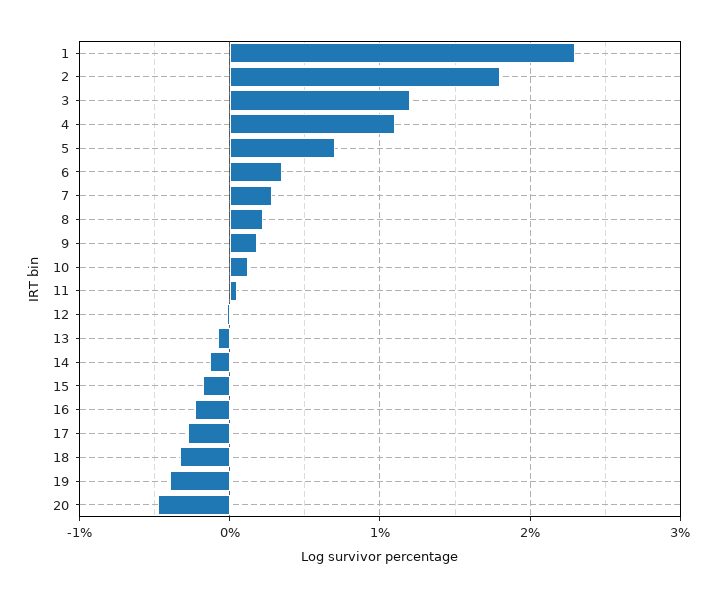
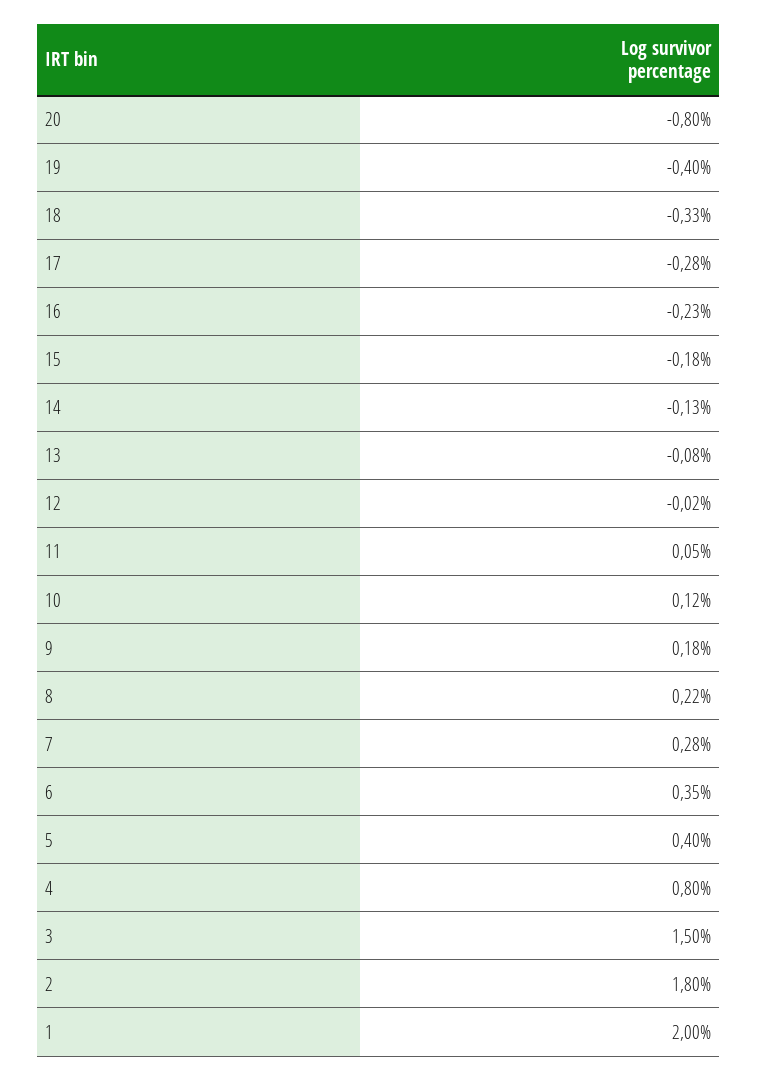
1: 2.3 -> 2
3: 1.2 -> 1.5
4: 1.1 -> 0.8
5: 0.7 -> 0.4
20: -0.5 -> -0.8

